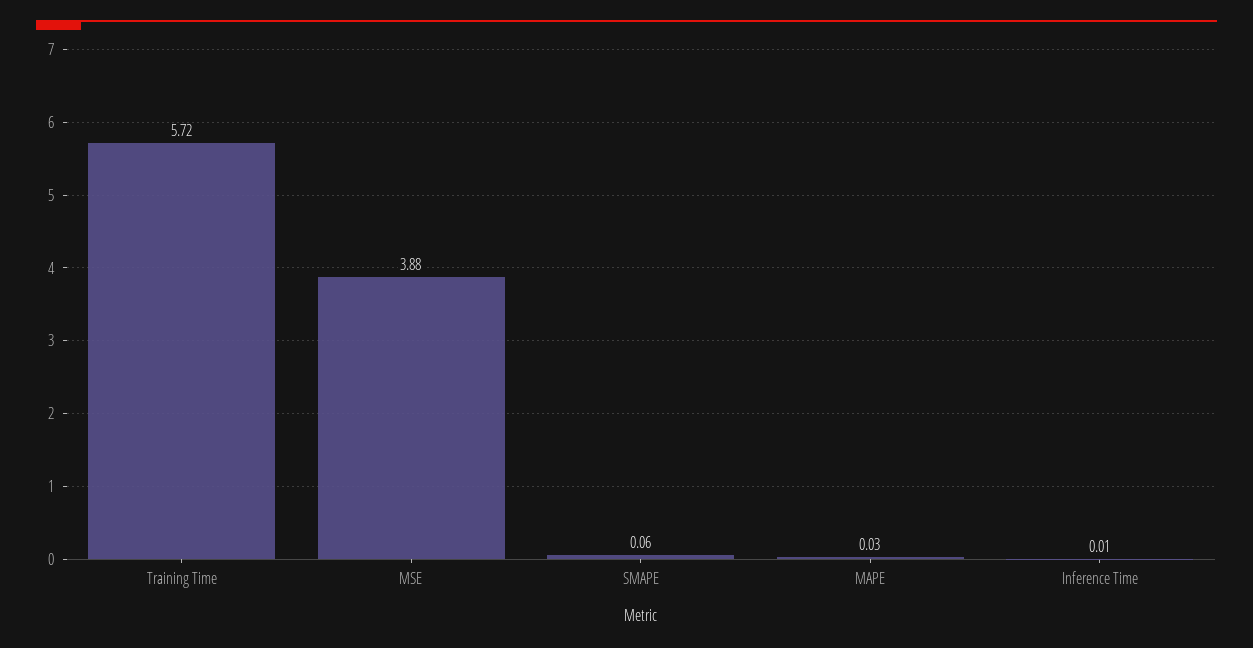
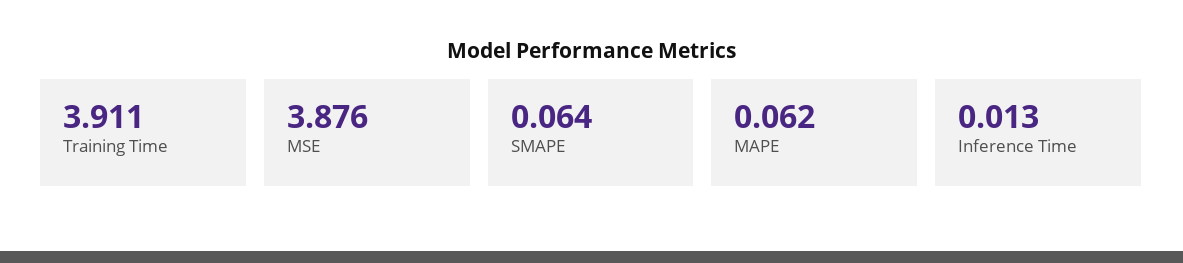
Training Time: 5.72 -> 3.911
MAPE: 0.03 -> 0.062

